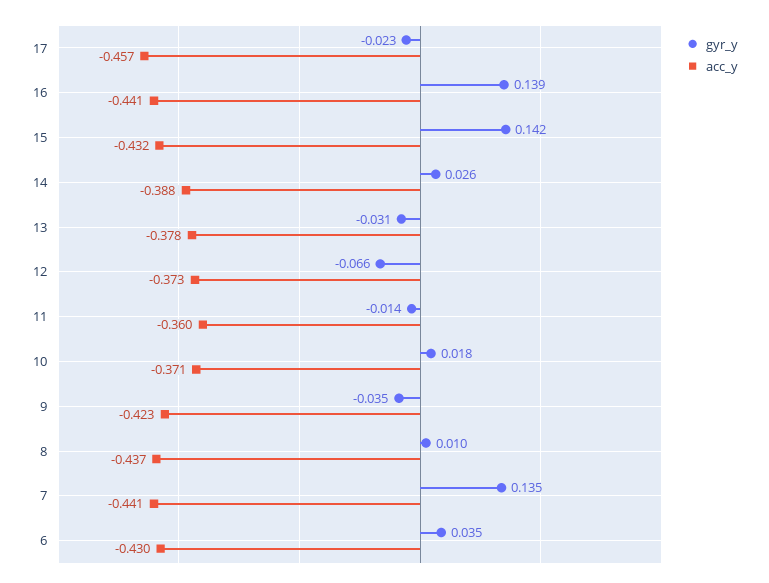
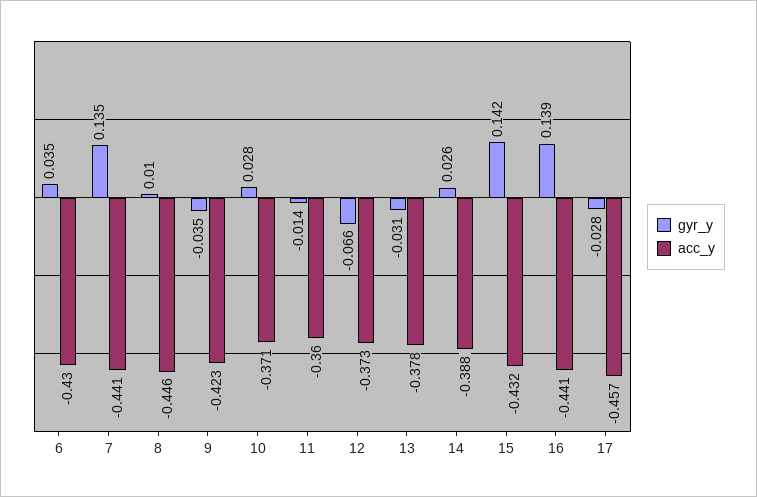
gyr_y, 17: -0.023 -> -0.028
gyr_y, 10: 0.018 -> 0.028
acc_y, 8: -0.437 -> -0.446

